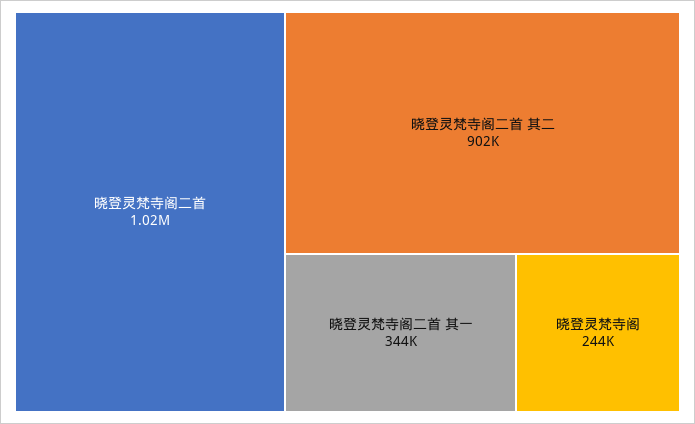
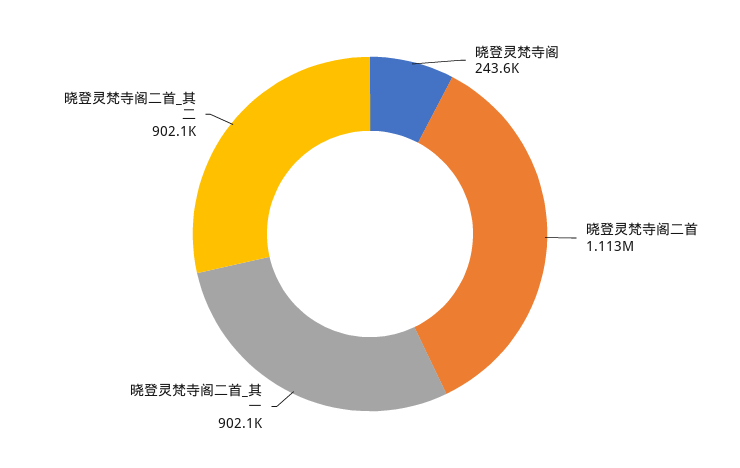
晓登灵梵寺阁二首: 1020000 -> 1113000
晓登灵梵寺阁二首 其一: 344000 -> 902100

